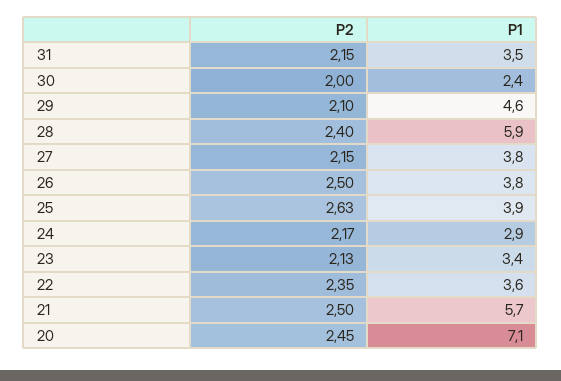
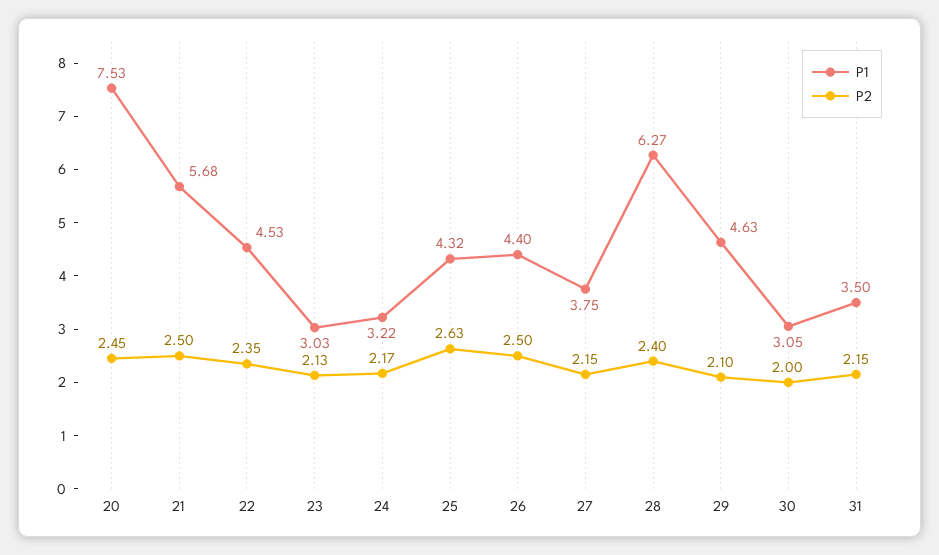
P1, 30: 2.4 -> 3.05
P1, 28: 5.9 -> 6.27
P1, 26: 3.8 -> 4.4
P1, 25: 3.9 -> 4.32
P1, 24: 2.9 -> 3.22
P1, 23: 3.4 -> 3.03
P1, 22: 3.6 -> 4.53
P1, 20: 7.1 -> 7.53

